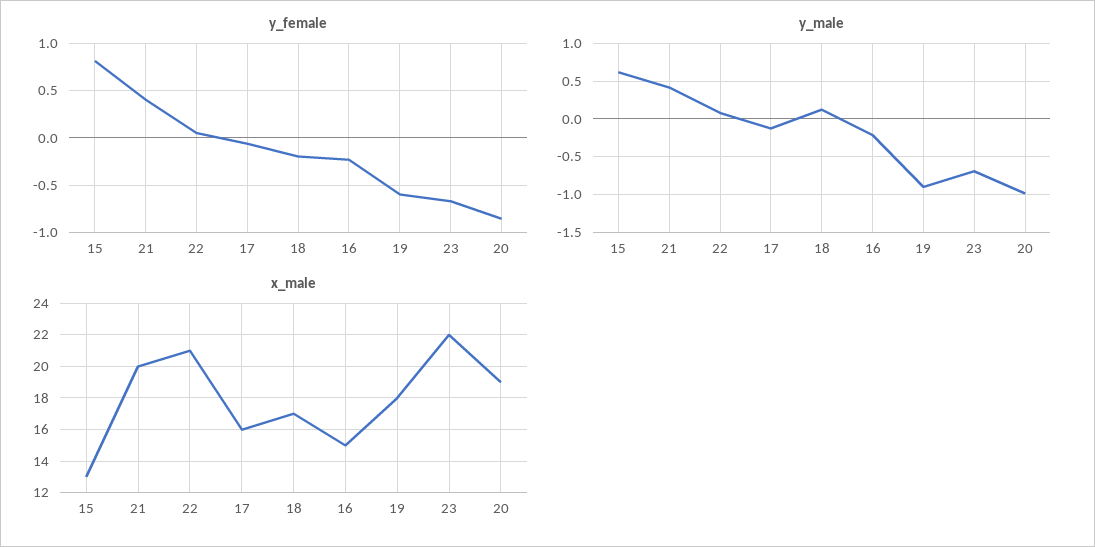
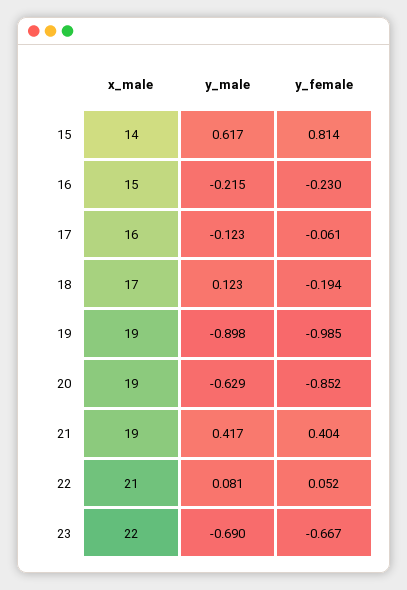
y_female, 19: -0.6 -> -0.985
y_male, 20: -1 -> -0.629
x_male, 15: 13 -> 14
x_male, 21: 20 -> 19
x_male, 19: 18 -> 19

